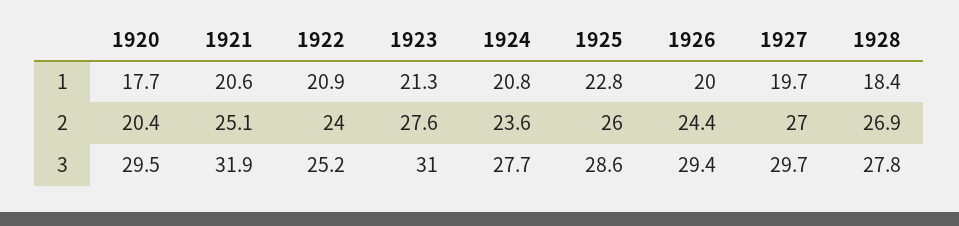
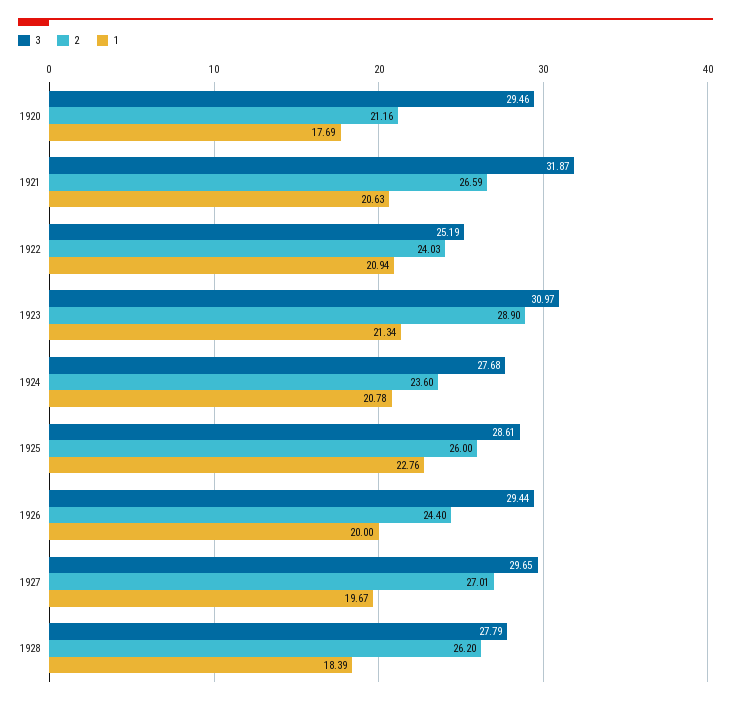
2, 1920: 20.4 -> 21.16
2, 1921: 25.1 -> 26.59
2, 1923: 27.6 -> 28.9
2, 1928: 26.9 -> 26.2

